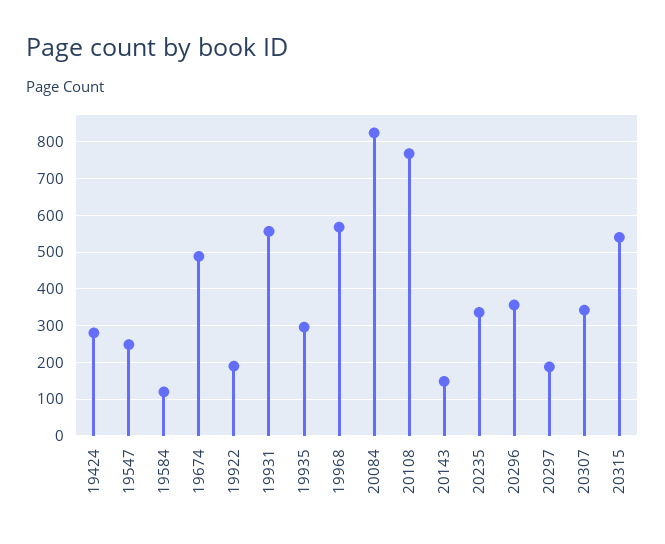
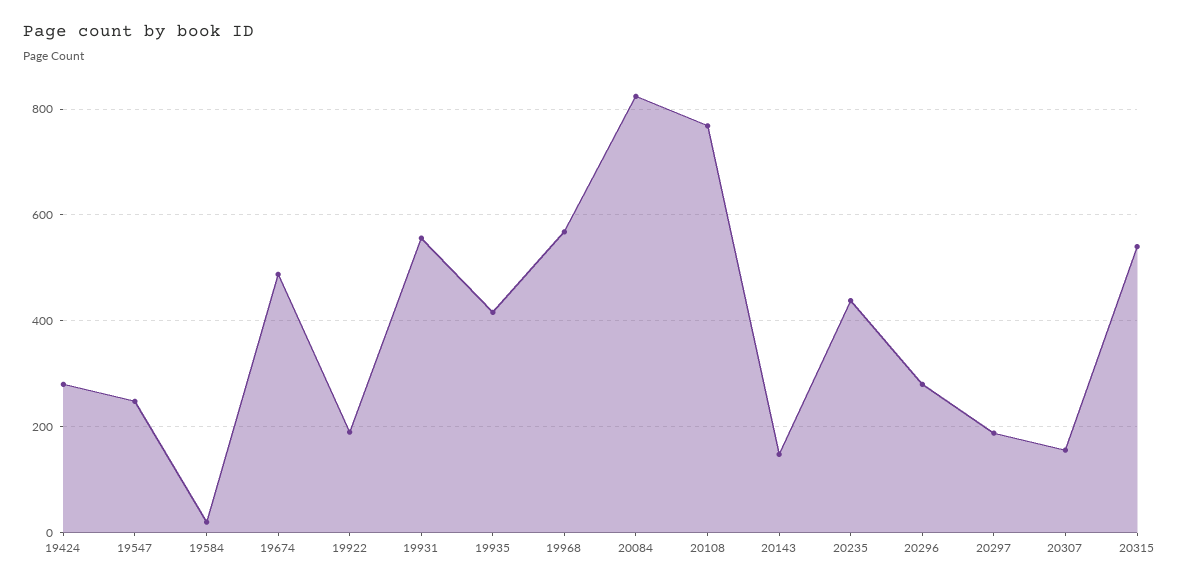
19584: 120 -> 20
19935: 300 -> 420
20235: 340 -> 440
20296: 360 -> 280
20307: 340 -> 160

